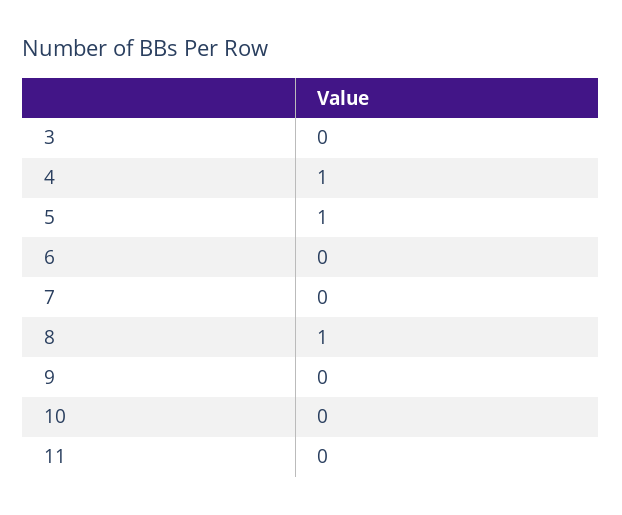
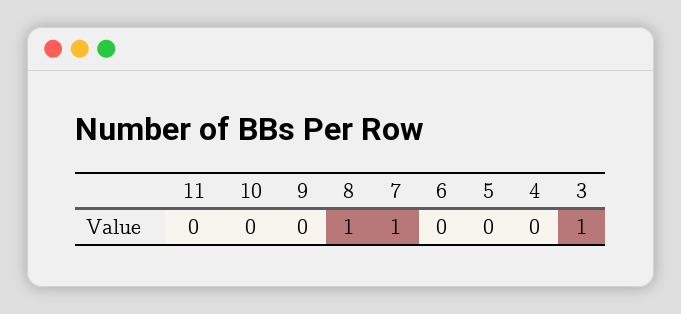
3: 0 -> 1
4: 1 -> 0
5: 1 -> 0
7: 0 -> 1

